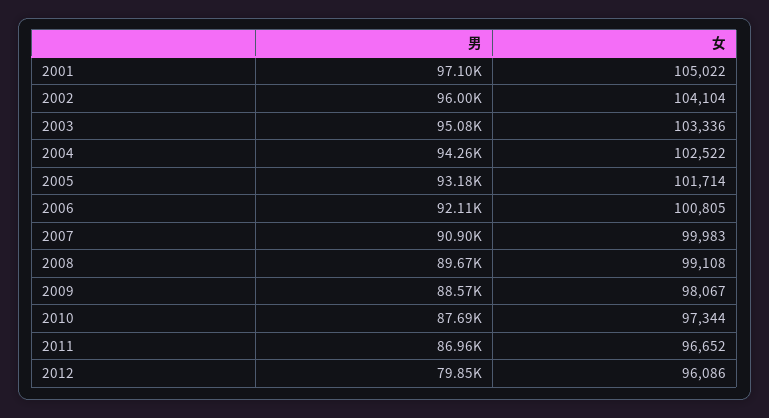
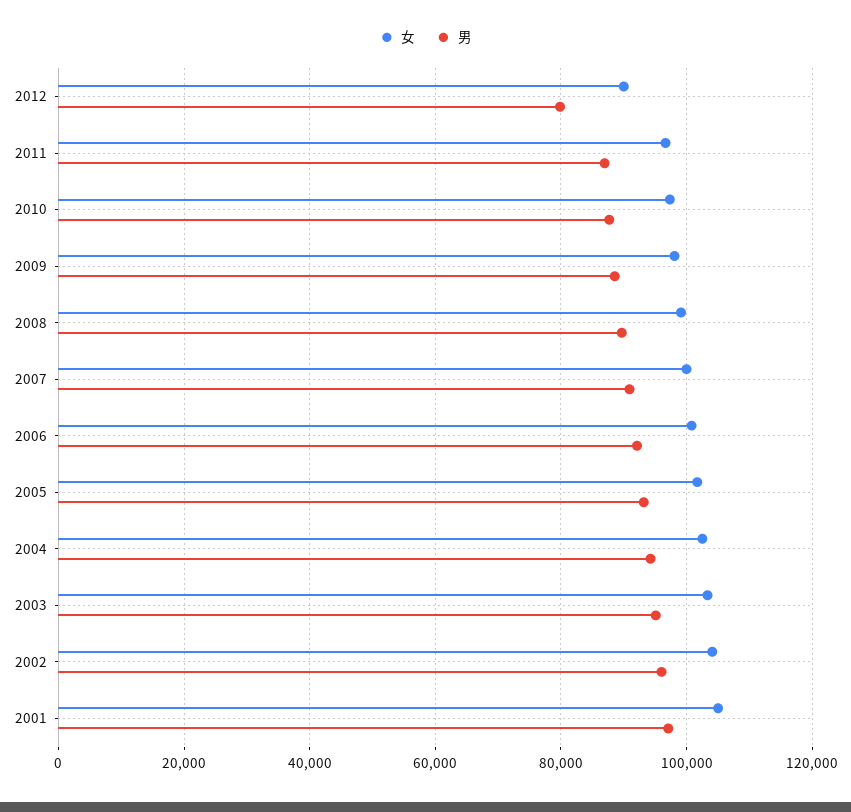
女, 2012: 96086 -> 90000

